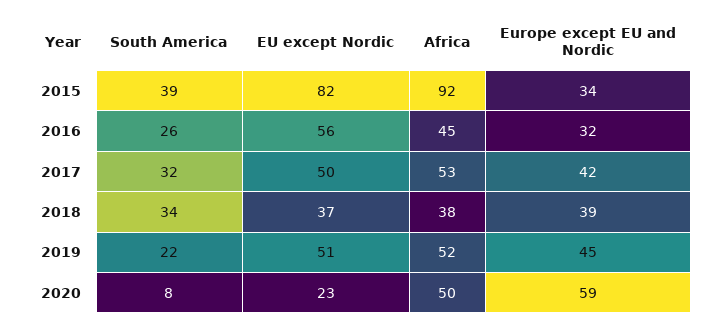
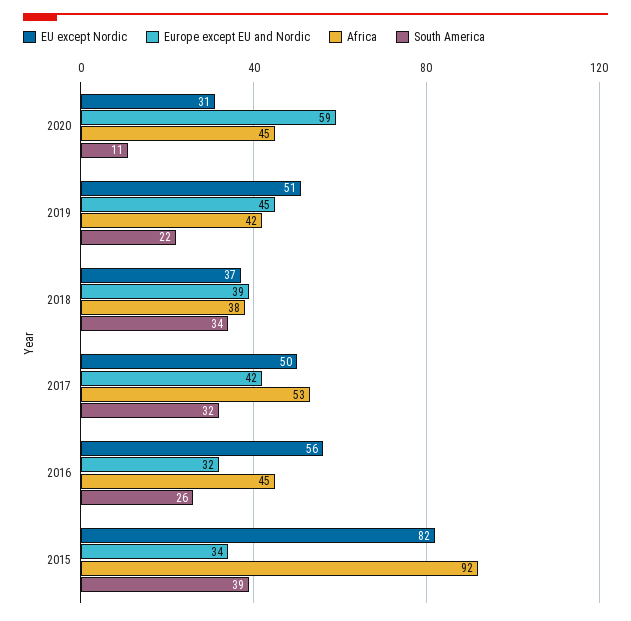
Africa, 2019: 52 -> 42
South America, 2020: 8 -> 11
EU except Nordic, 2020: 23 -> 31
Africa, 2020: 50 -> 45

